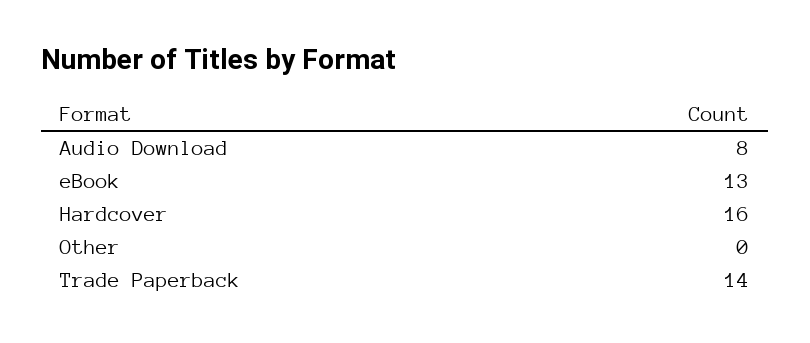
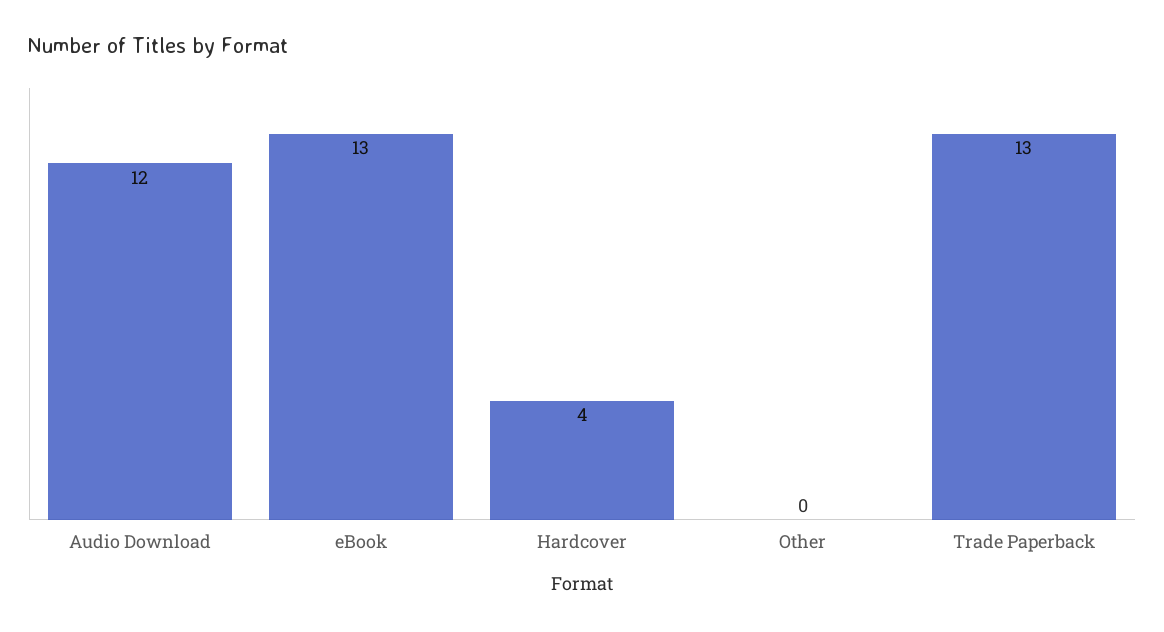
Audio Download: 8 -> 12
Hardcover: 16 -> 4
Trade Paperback: 14 -> 13

